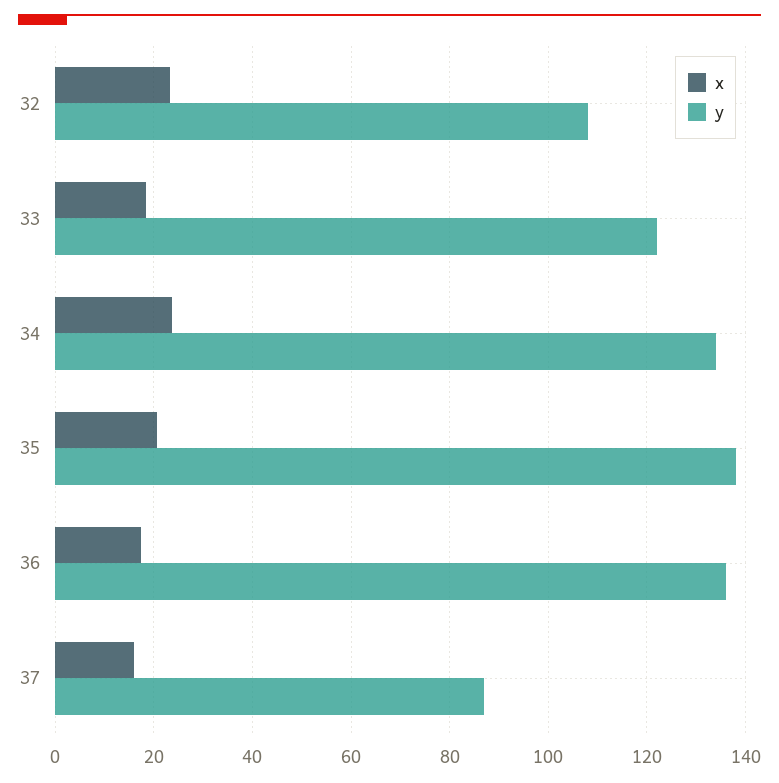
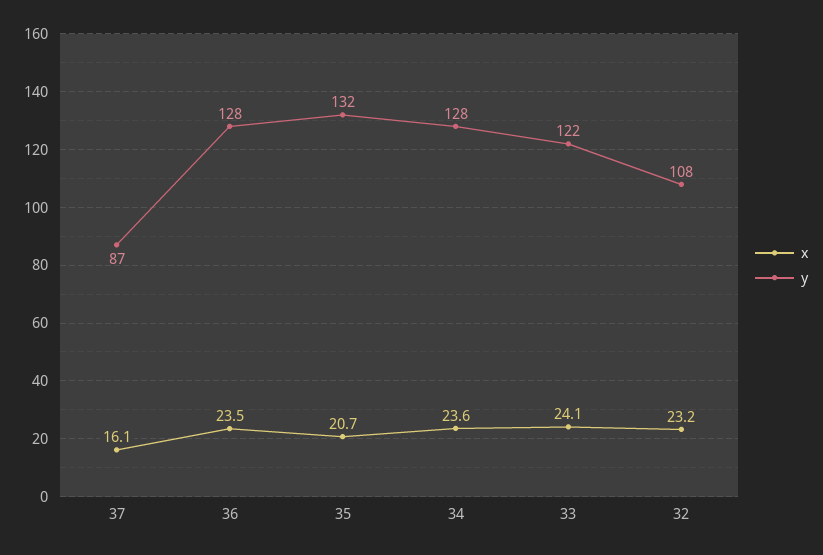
x, 33: 18 -> 24.1
y, 34: 134 -> 128
y, 35: 138 -> 132
x, 36: 18 -> 23.5
y, 36: 136 -> 128

